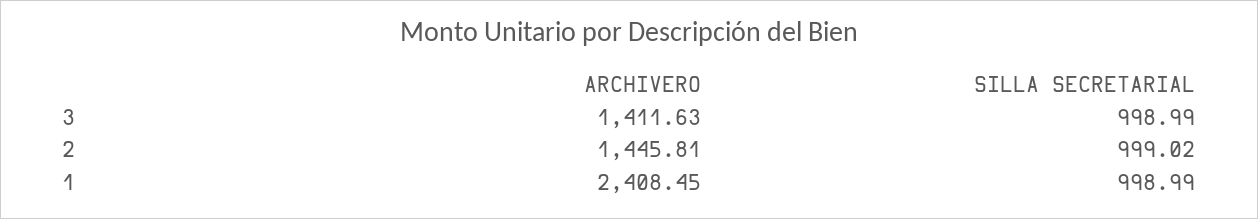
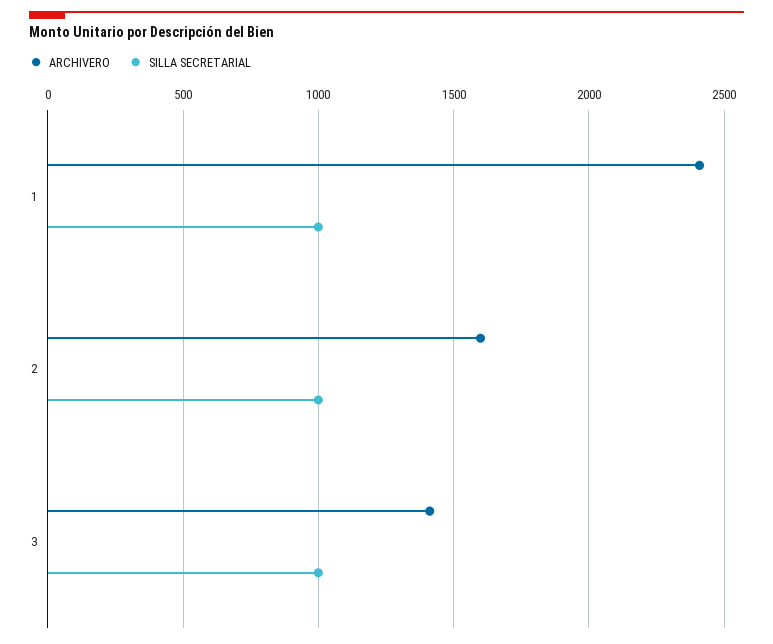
ARCHIVERO, 2: 1445.81 -> 1600

